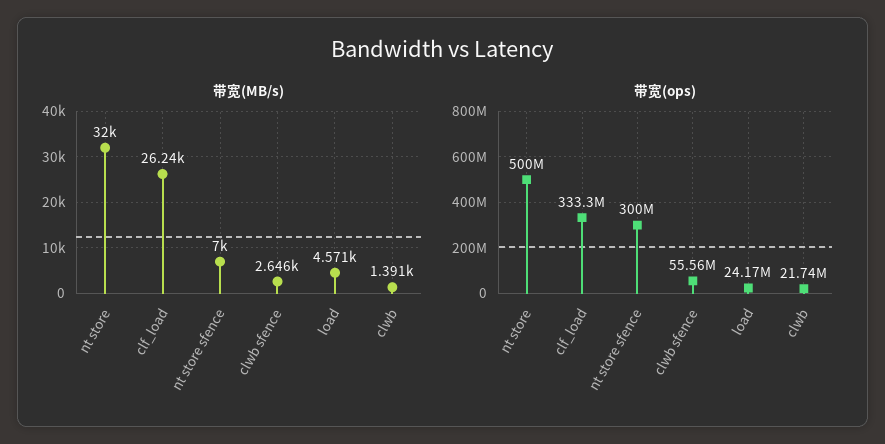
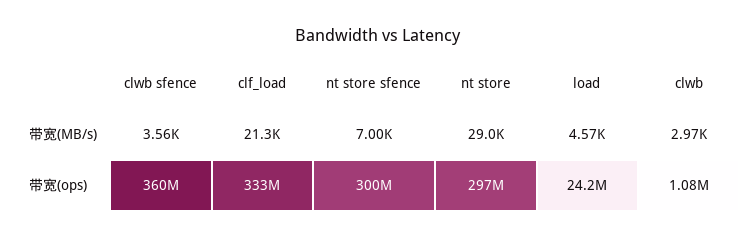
带宽(MB/s), nt store: 32000 -> 29000
带宽(MB/s), clf_load: 26240 -> 21300
带宽(MB/s), clwb sfence: 2646 -> 3560
带宽(MB/s), clwb: 1391 -> 2970
带宽(ops), nt store: 500000000 -> 297000000
带宽(ops), clwb sfence: 55560000 -> 360000000
带宽(ops), clwb: 21740000 -> 1080000

